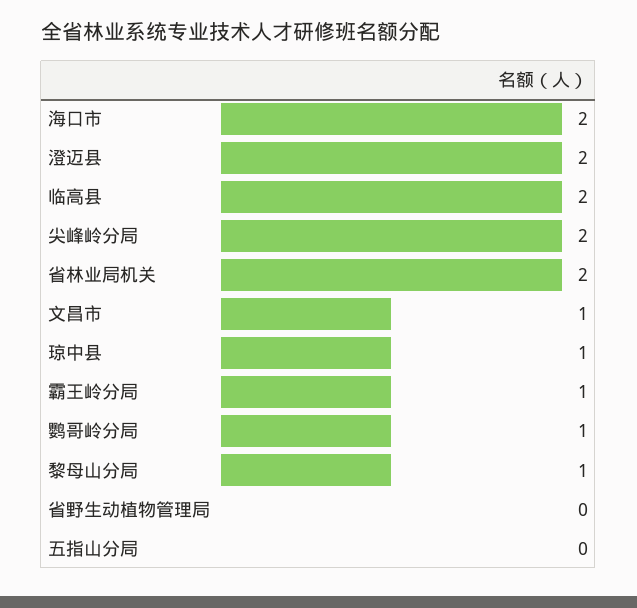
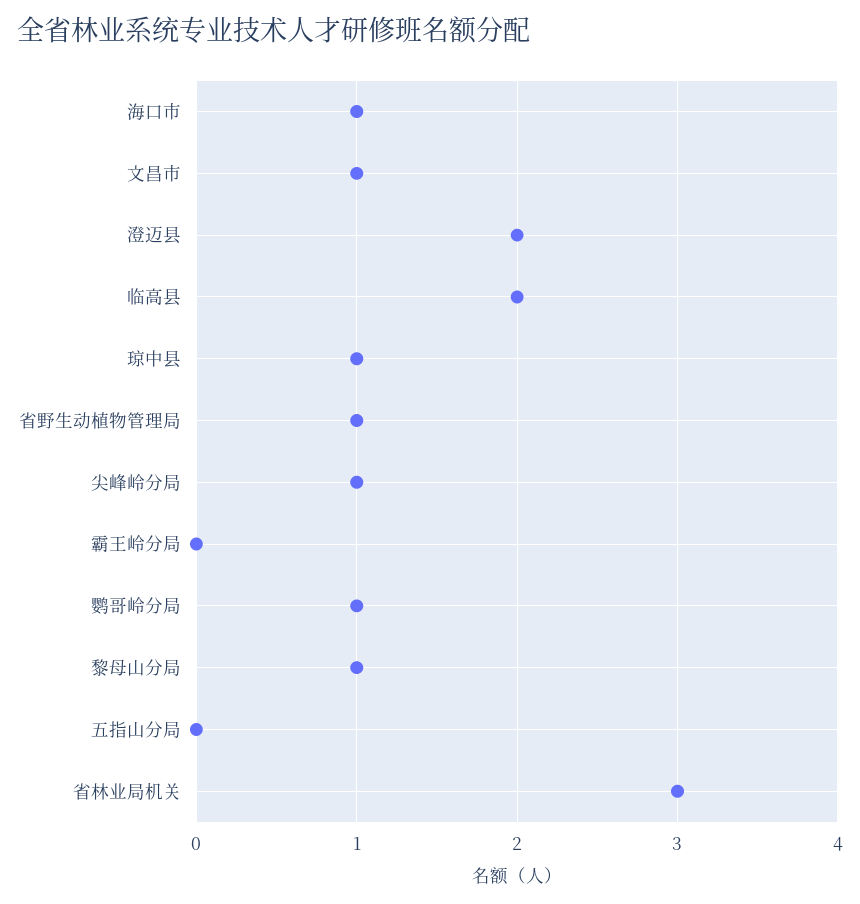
海口市: 2 -> 1
尖峰岭分局: 2 -> 1
省林业局机关: 2 -> 3
霸王岭分局: 1 -> 0
省野生动植物管理局: 0 -> 1

